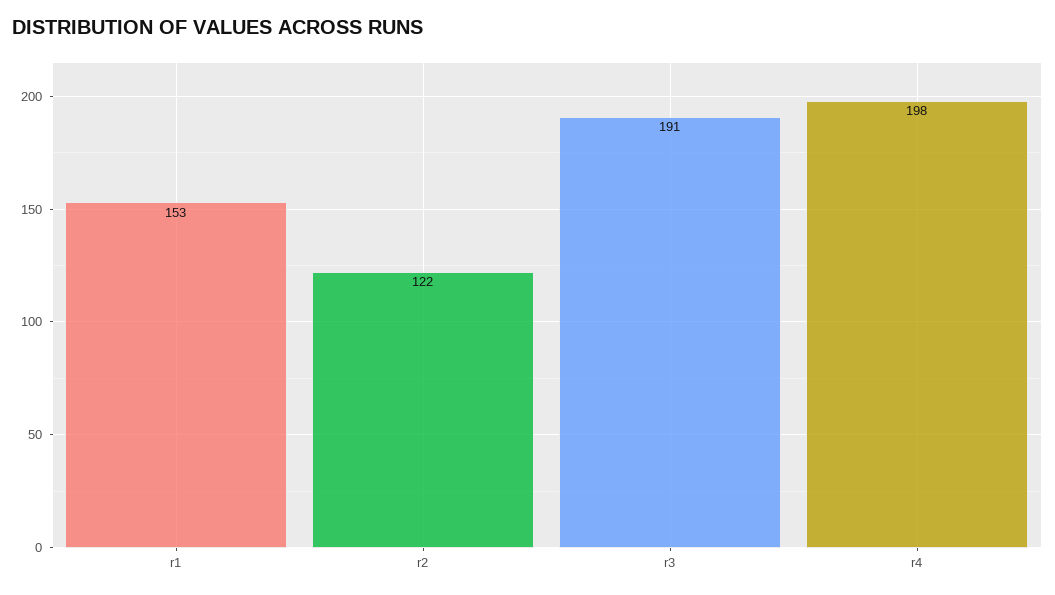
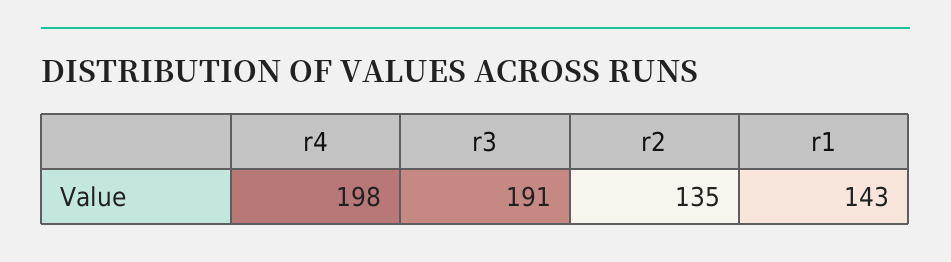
r1: 153 -> 143
r2: 122 -> 135

